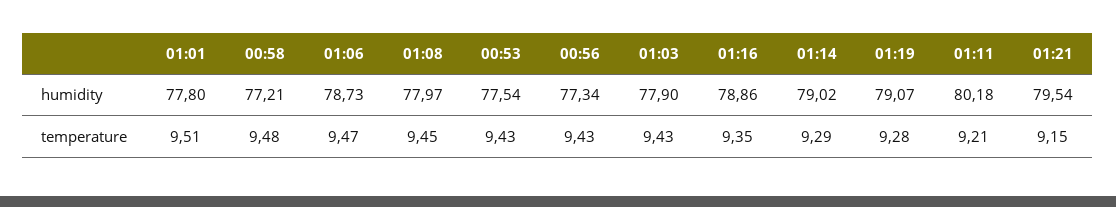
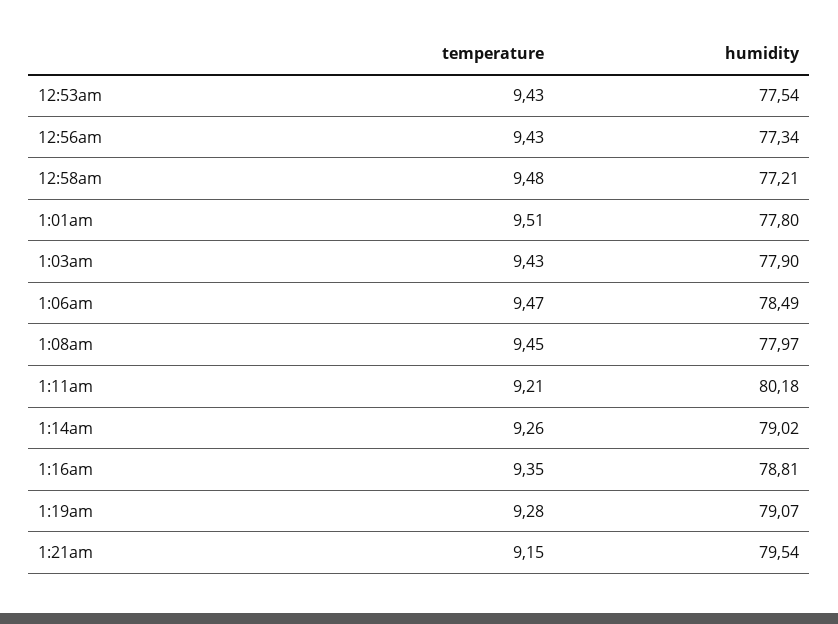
01:06, humidity: 78.73 -> 78.49
01:16, humidity: 78.86 -> 78.81
01:14, temperature: 9.29 -> 9.26

